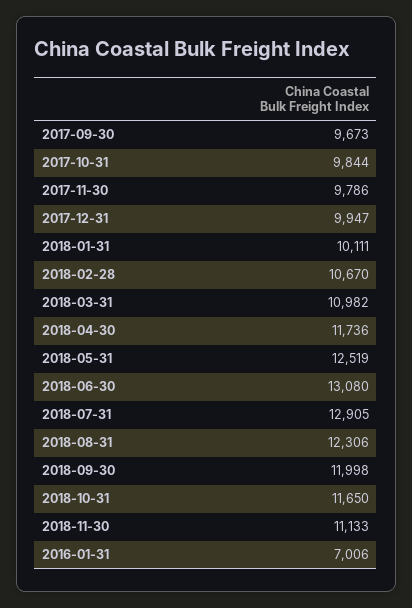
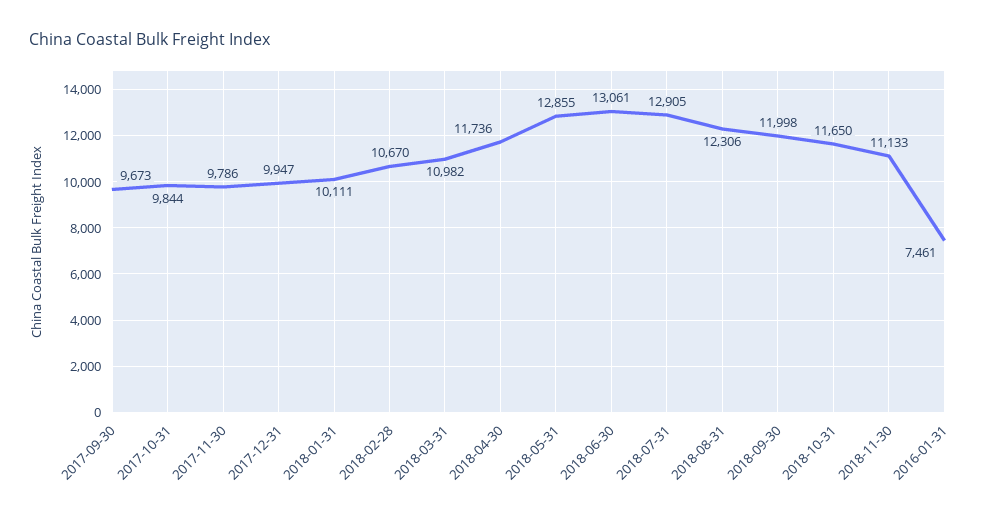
2018-05-31: 12519 -> 12855
2018-06-30: 13080 -> 13061
2016-01-31: 7006 -> 7461

